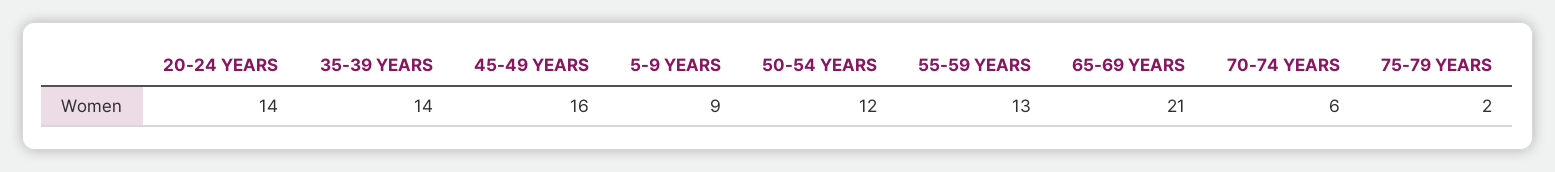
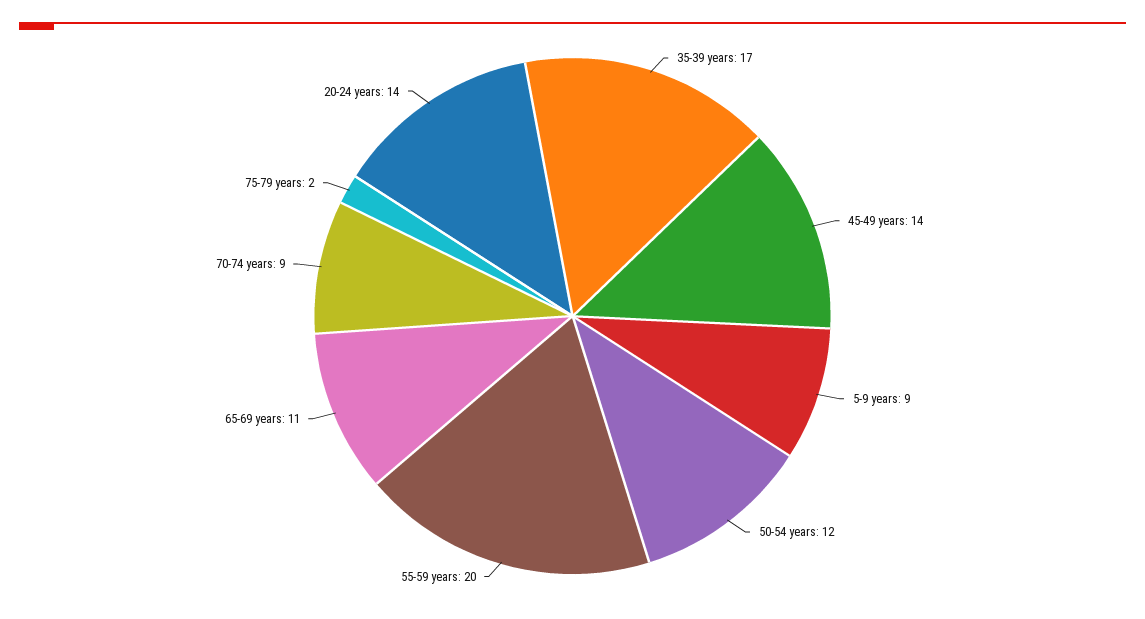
35-39 YEARS: 14 -> 17
45-49 YEARS: 16 -> 14
55-59 YEARS: 13 -> 20
65-69 YEARS: 21 -> 11
70-74 YEARS: 6 -> 9

